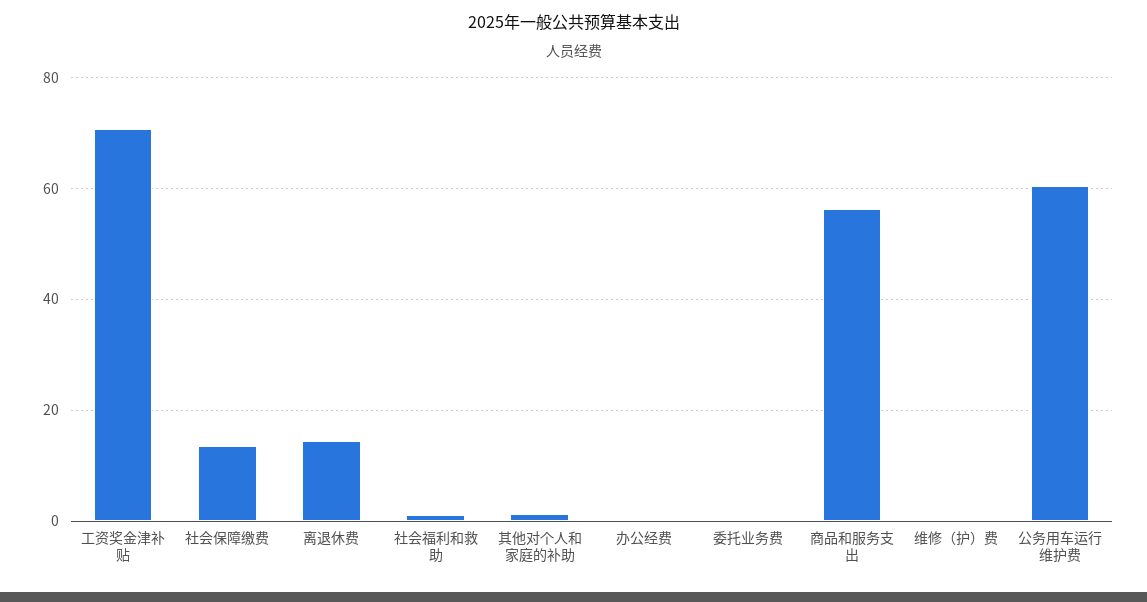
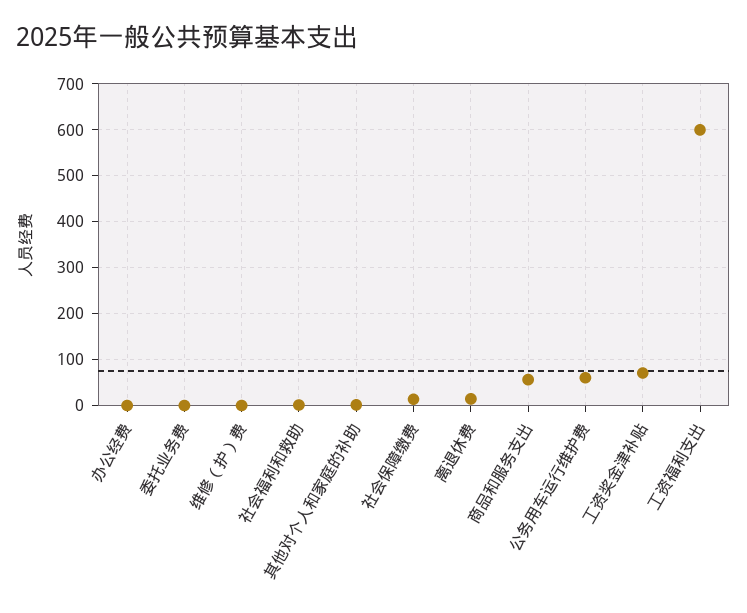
工资福利支出: none -> 600

